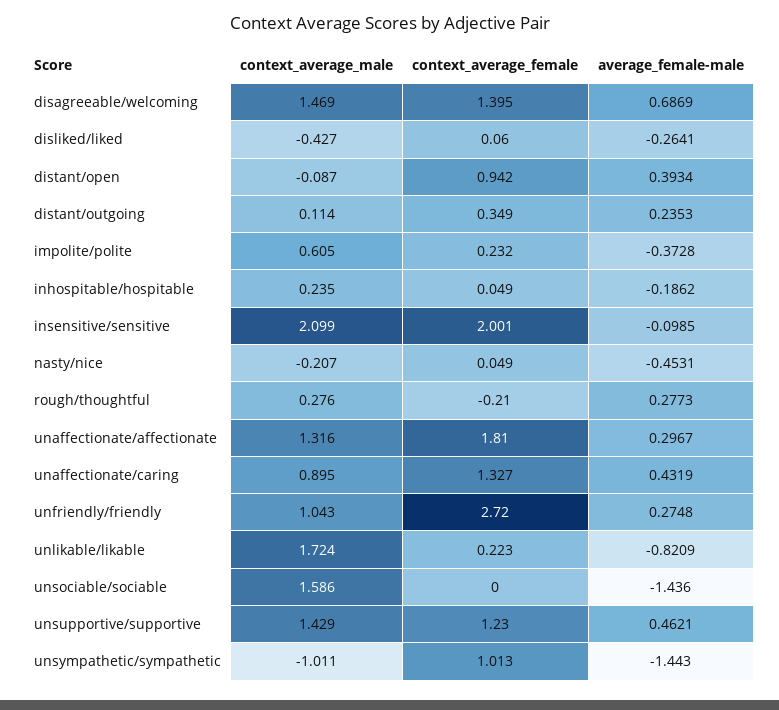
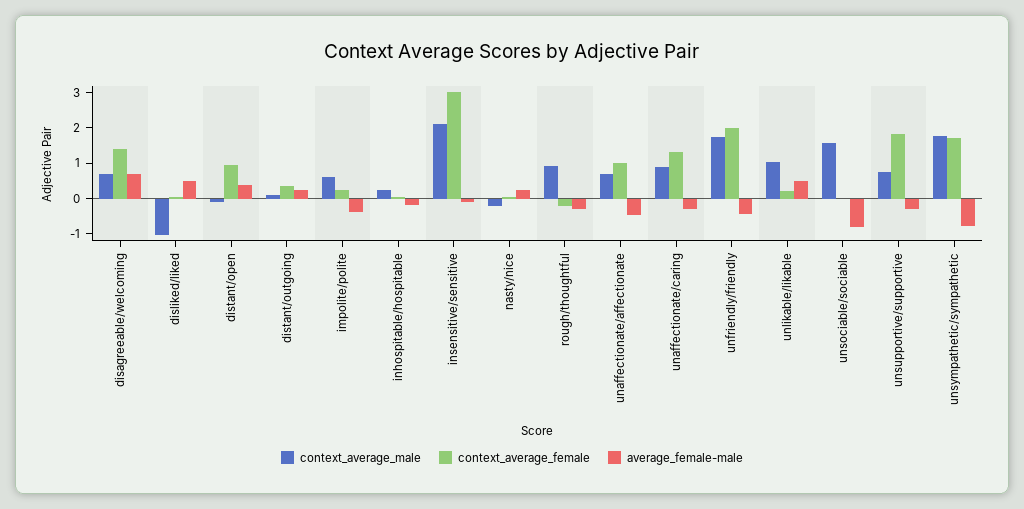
context_average_male, disagreeable/welcoming: 1.469 -> 0.75
context_average_male, disliked/liked: -0.427 -> -1
average_female-male, disliked/liked: -0.2641 -> 0.5
context_average_female, insensitive/sensitive: 2.001 -> 3
average_female-male, nasty/nice: -0.4531 -> 0.25
context_average_male, rough/thoughtful: 0.276 -> 1
average_female-male, rough/thoughtful: 0.2773 -> -0.25
context_average_male, unaffectionate/affectionate: 1.316 -> 0.75
context_average_female, unaffectionate/affectionate: 1.81 -> 1
average_female-male, unaffectionate/affectionate: 0.2967 -> -0.5
average_female-male, unaffectionate/caring: 0.4319 -> -0.25
context_average_male, unfriendly/friendly: 1.043 -> 1.75
context_average_female, unfriendly/friendly: 2.72 -> 2
average_female-male, unfriendly/friendly: 0.2748 -> -0.5
context_average_male, unlikable/likable: 1.724 -> 1
average_female-male, unlikable/likable: -0.8209 -> 0.5
average_female-male, unsociable/sociable: -1.436 -> -0.75
context_average_male, unsupportive/supportive: 1.429 -> 0.75
context_average_female, unsupportive/supportive: 1.23 -> 1.75
average_female-male, unsupportive/supportive: 0.4621 -> -0.25
context_average_male, unsympathetic/sympathetic: -1.011 -> 1.75
context_average_female, unsympathetic/sympathetic: 1.013 -> 1.75
average_female-male, unsympathetic/sympathetic: -1.443 -> -0.75

